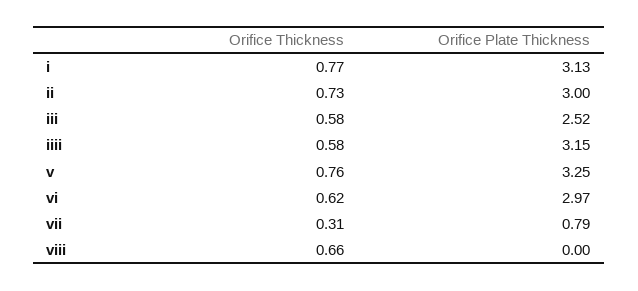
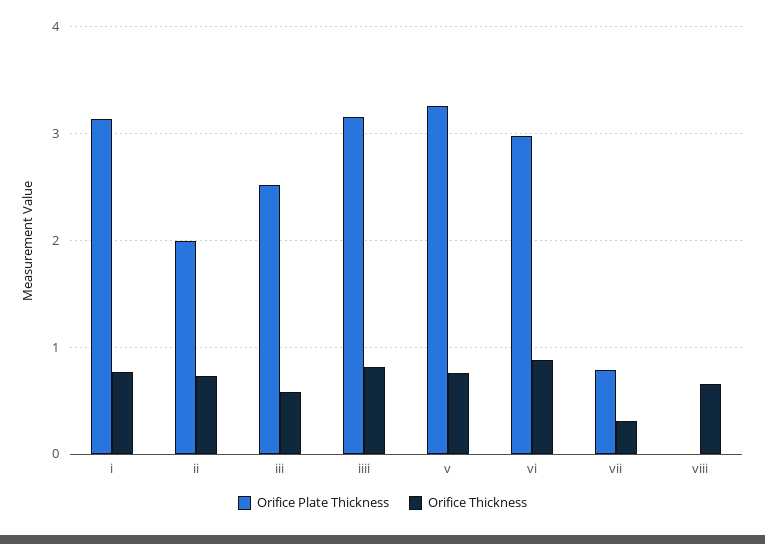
Orifice Plate Thickness, ii: 3 -> 2
Orifice Thickness, iiii: 0.58 -> 0.8
Orifice Thickness, vi: 0.62 -> 0.9

